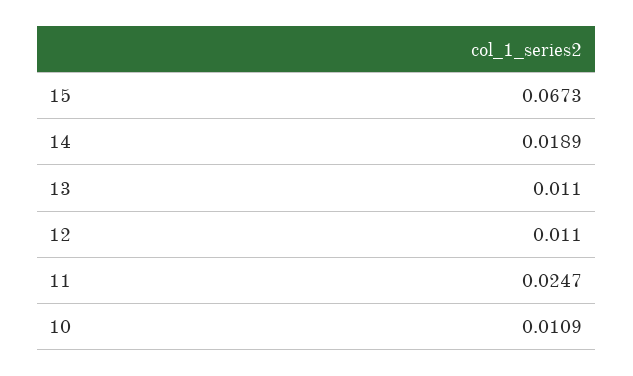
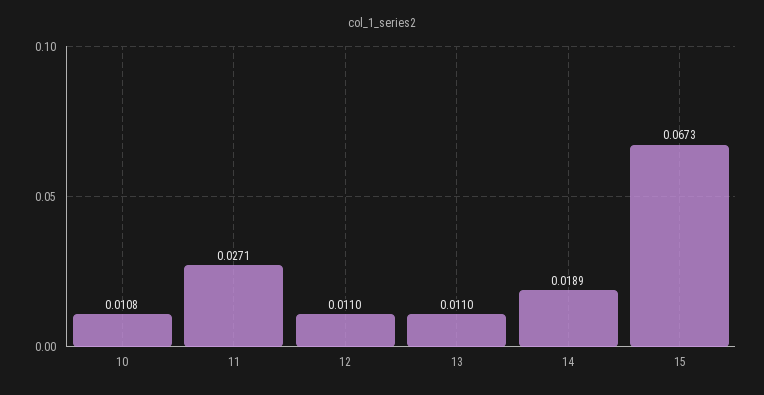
11: 0.0247 -> 0.0271
10: 0.0109 -> 0.0108

